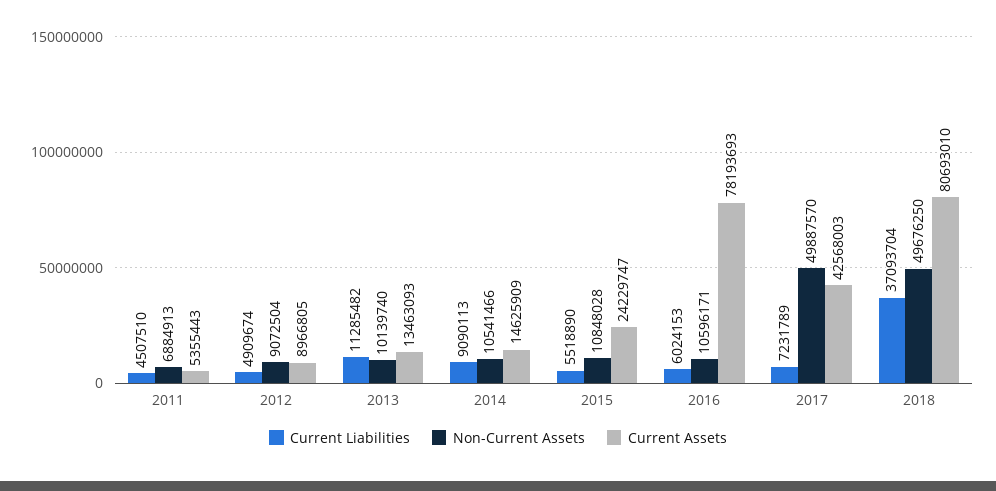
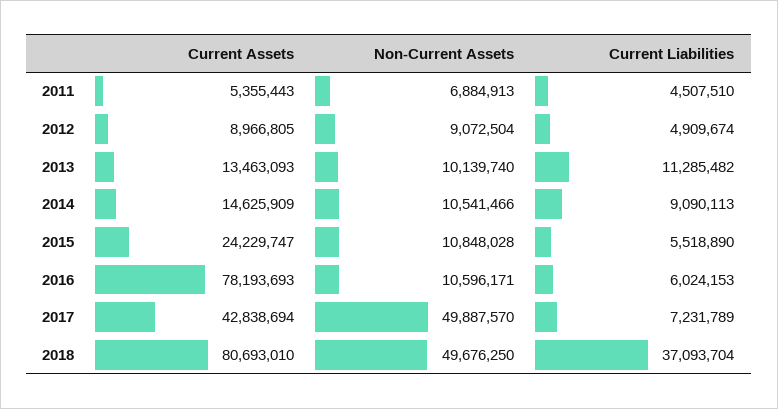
Current Assets, 2017: 42568003 -> 42838694

